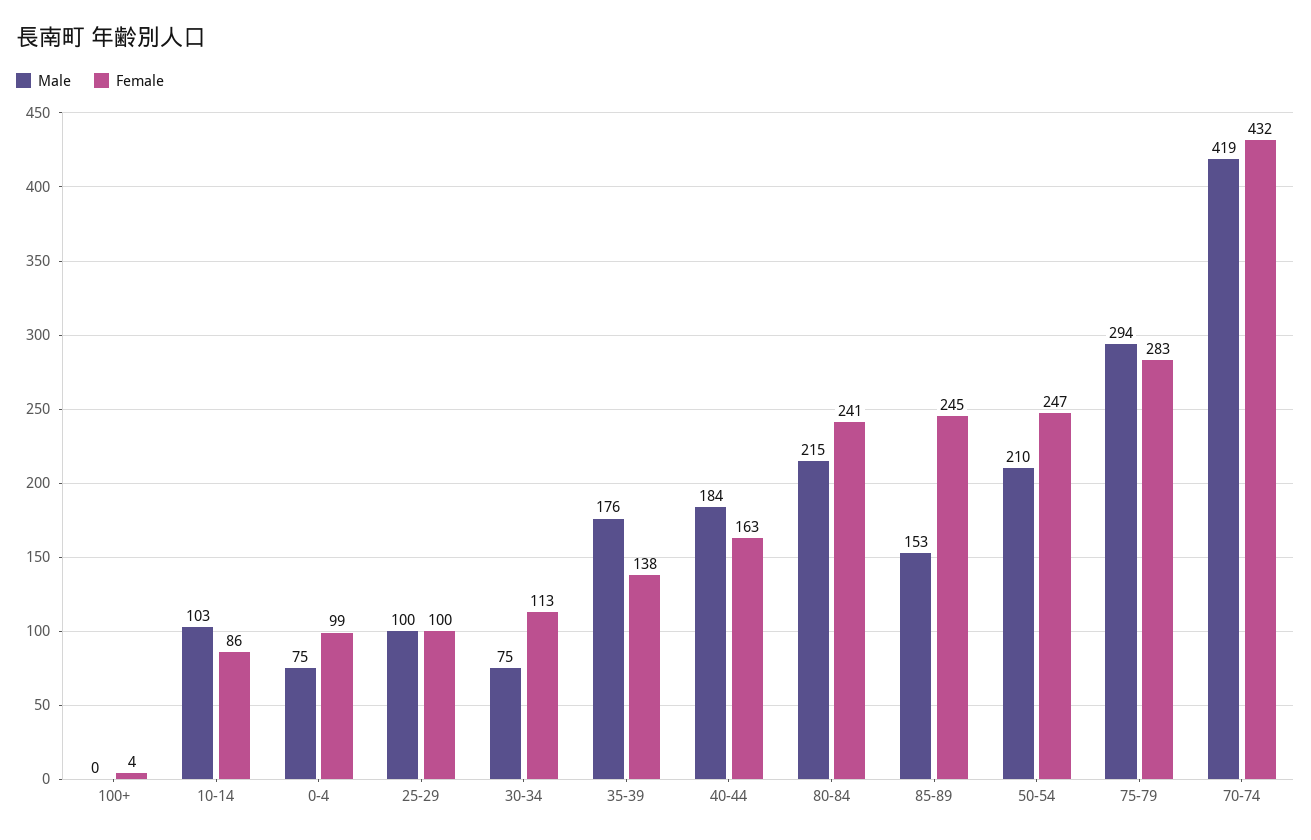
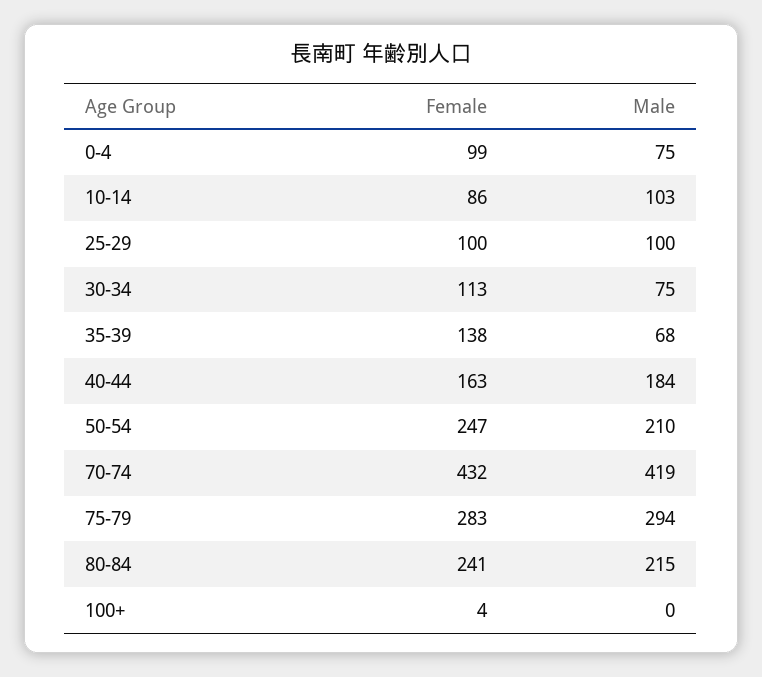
Male, 35-39: 176 -> 68
Male, 85-89: 153 -> none
Female, 85-89: 245 -> none

